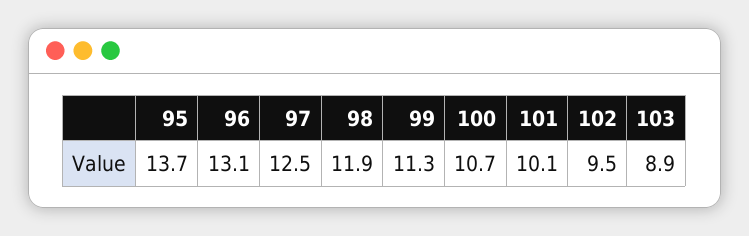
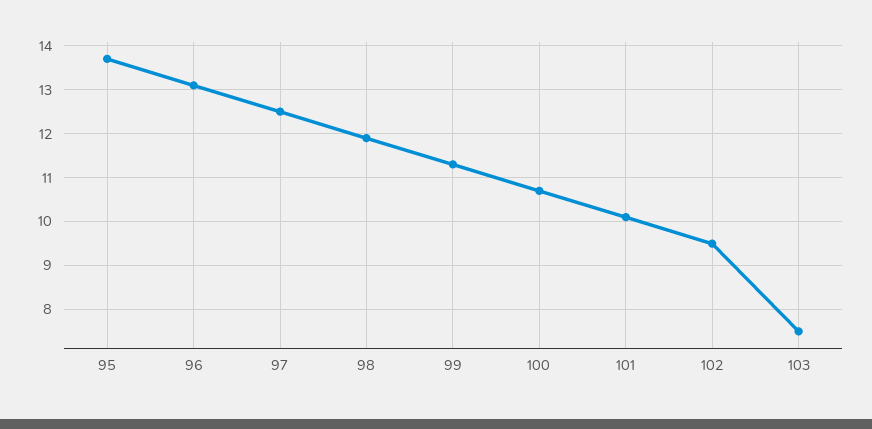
103: 8.9 -> 7.5

